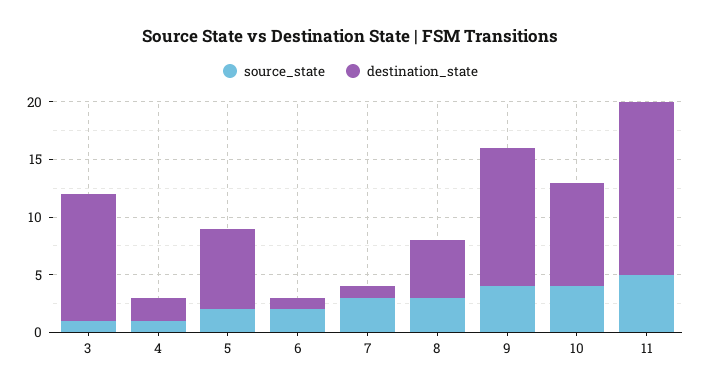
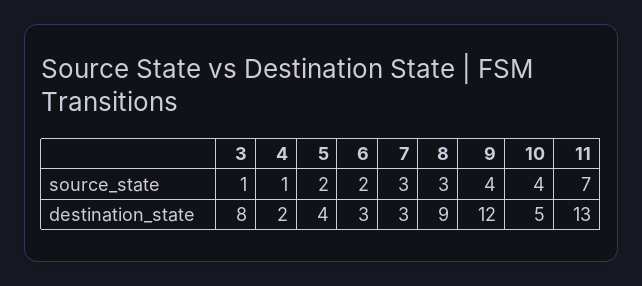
destination_state, 3: 11 -> 8
destination_state, 5: 7 -> 4
destination_state, 6: 1 -> 3
destination_state, 7: 1 -> 3
destination_state, 8: 5 -> 9
destination_state, 10: 9 -> 5
source_state, 11: 5 -> 7
destination_state, 11: 15 -> 13

